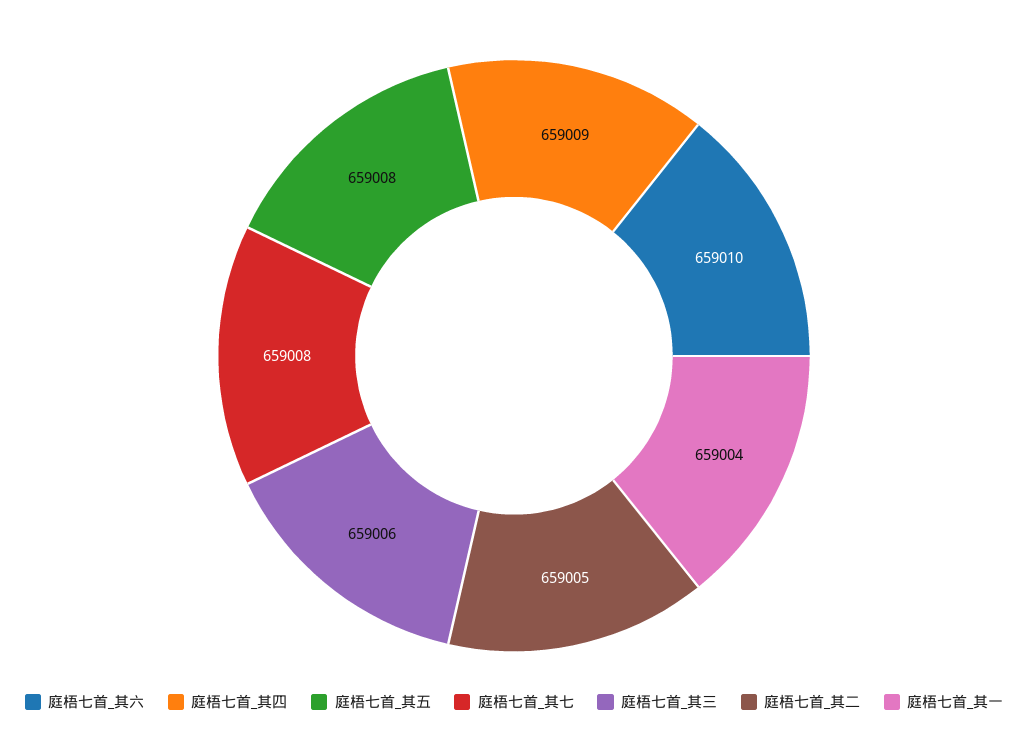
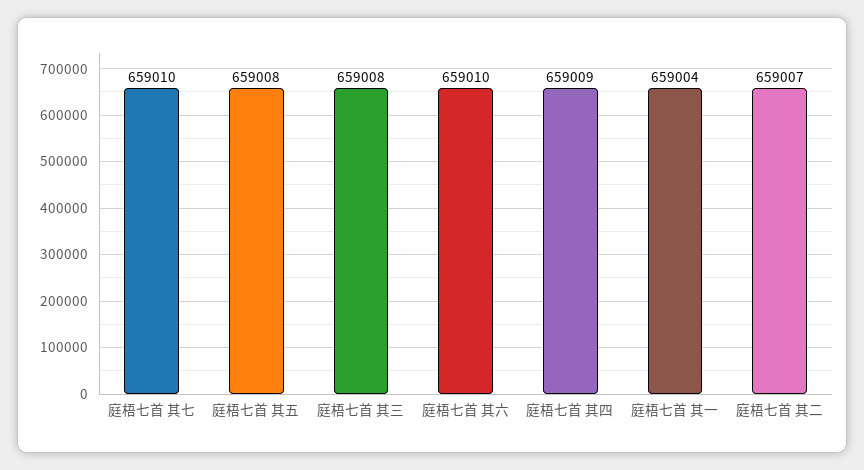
庭梧七首_其七: 659008 -> 659010
庭梧七首_其三: 659006 -> 659008
庭梧七首_其二: 659005 -> 659007

